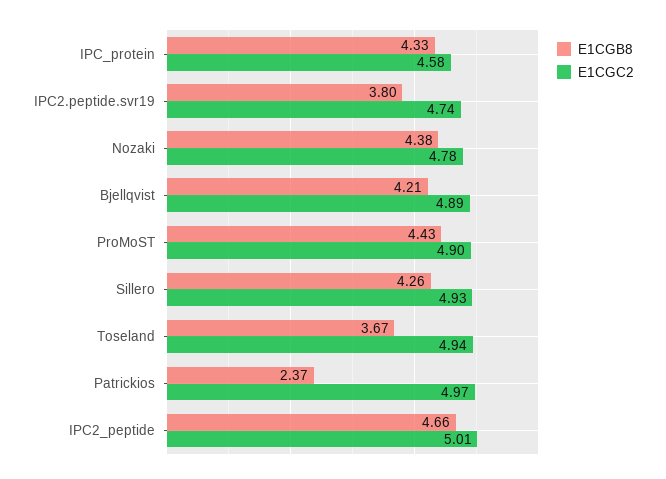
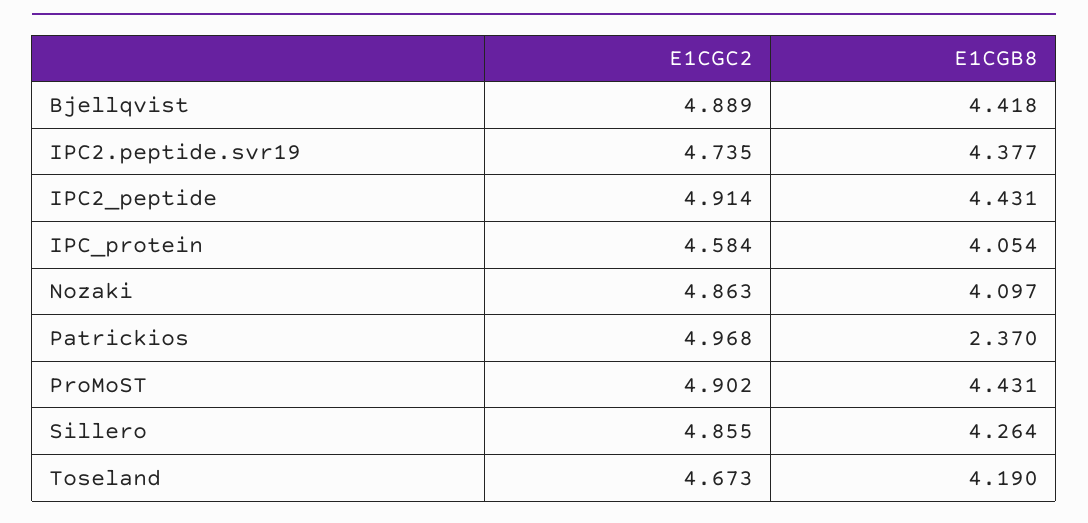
E1CGB8, IPC_protein: 4.33 -> 4.054
E1CGB8, IPC2.peptide.svr19: 3.8 -> 4.377
E1CGB8, Nozaki: 4.38 -> 4.097
E1CGC2, Nozaki: 4.78 -> 4.863
E1CGB8, Bjellqvist: 4.21 -> 4.418
E1CGC2, Sillero: 4.93 -> 4.855
E1CGB8, Toseland: 3.67 -> 4.19
E1CGC2, Toseland: 4.94 -> 4.673
E1CGB8, IPC2_peptide: 4.66 -> 4.431
E1CGC2, IPC2_peptide: 5.01 -> 4.914

